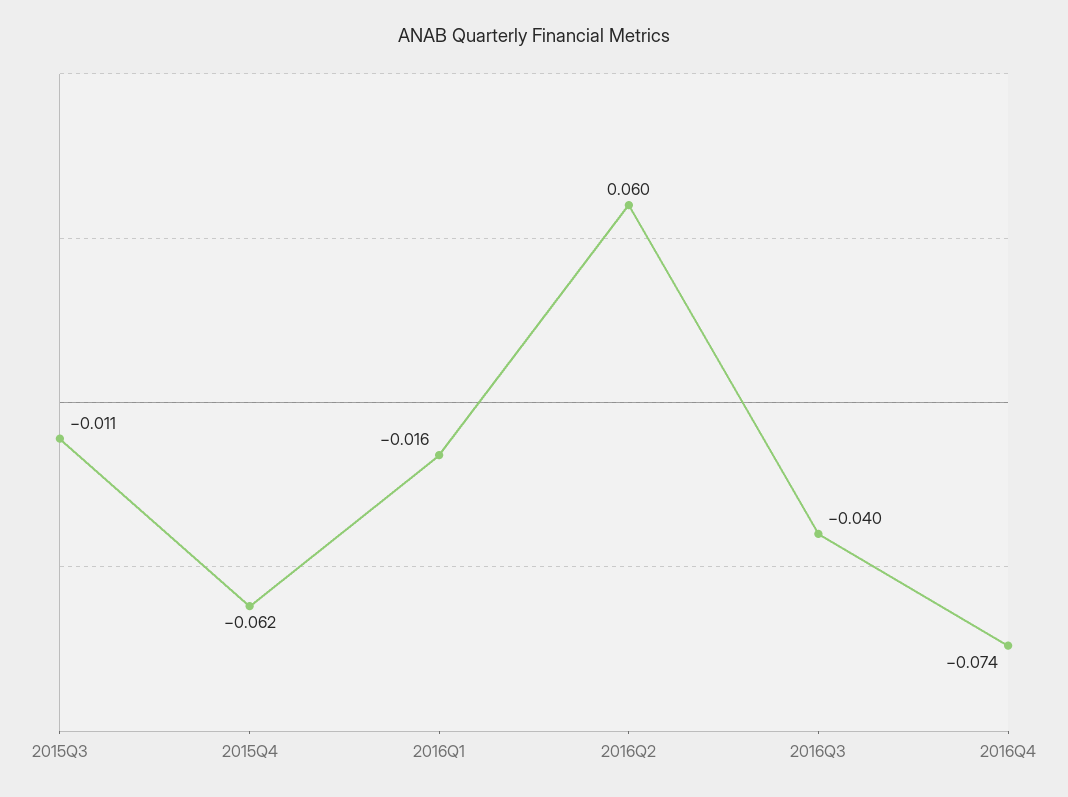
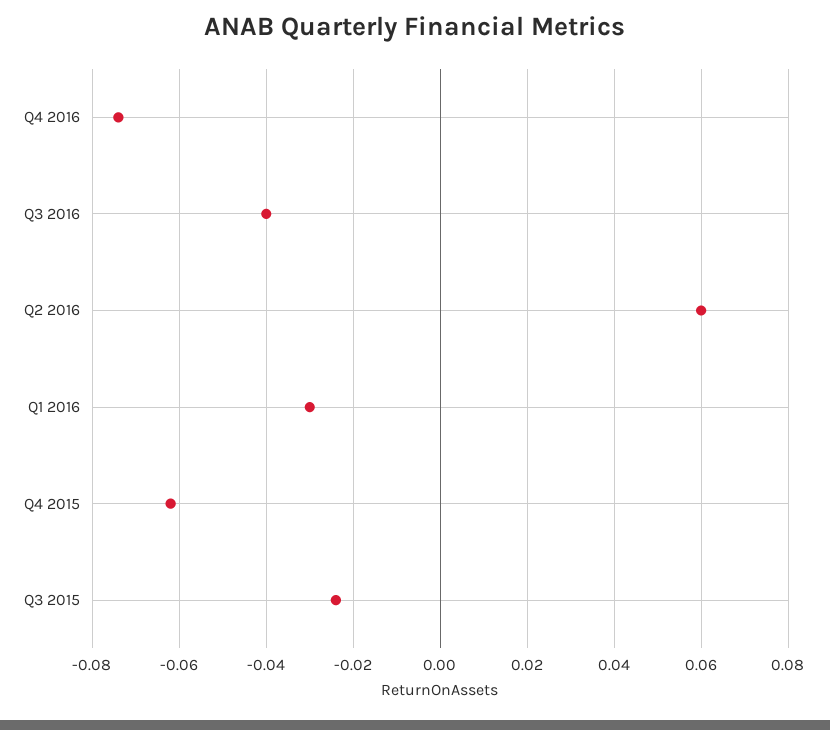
2015Q3: -0.011 -> -0.025
2016Q1: -0.016 -> -0.03

